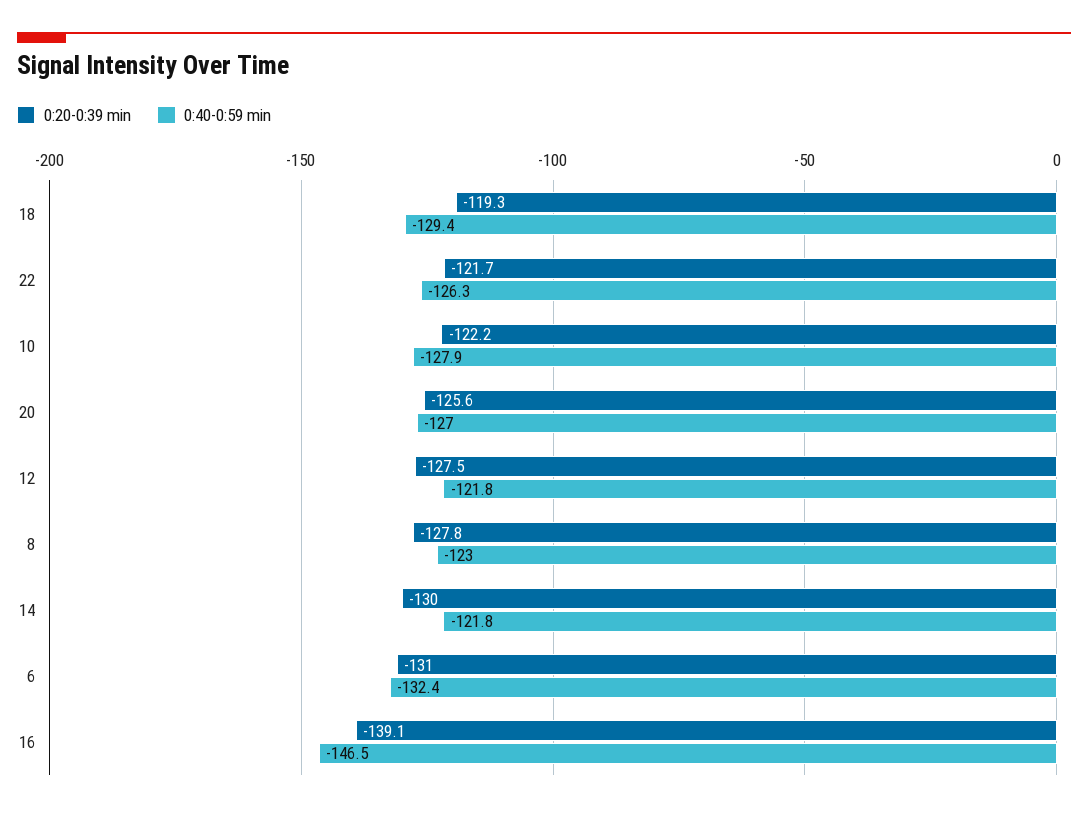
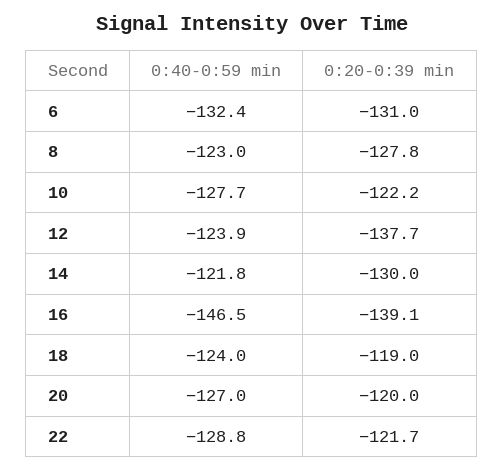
0:20-0:39 min, 18: -119.3 -> -119
0:40-0:59 min, 18: -129.4 -> -124
0:40-0:59 min, 22: -126.3 -> -128.8
0:40-0:59 min, 10: -127.9 -> -127.7
0:20-0:39 min, 20: -125.6 -> -120
0:20-0:39 min, 12: -127.5 -> -137.7
0:40-0:59 min, 12: -121.8 -> -123.9

